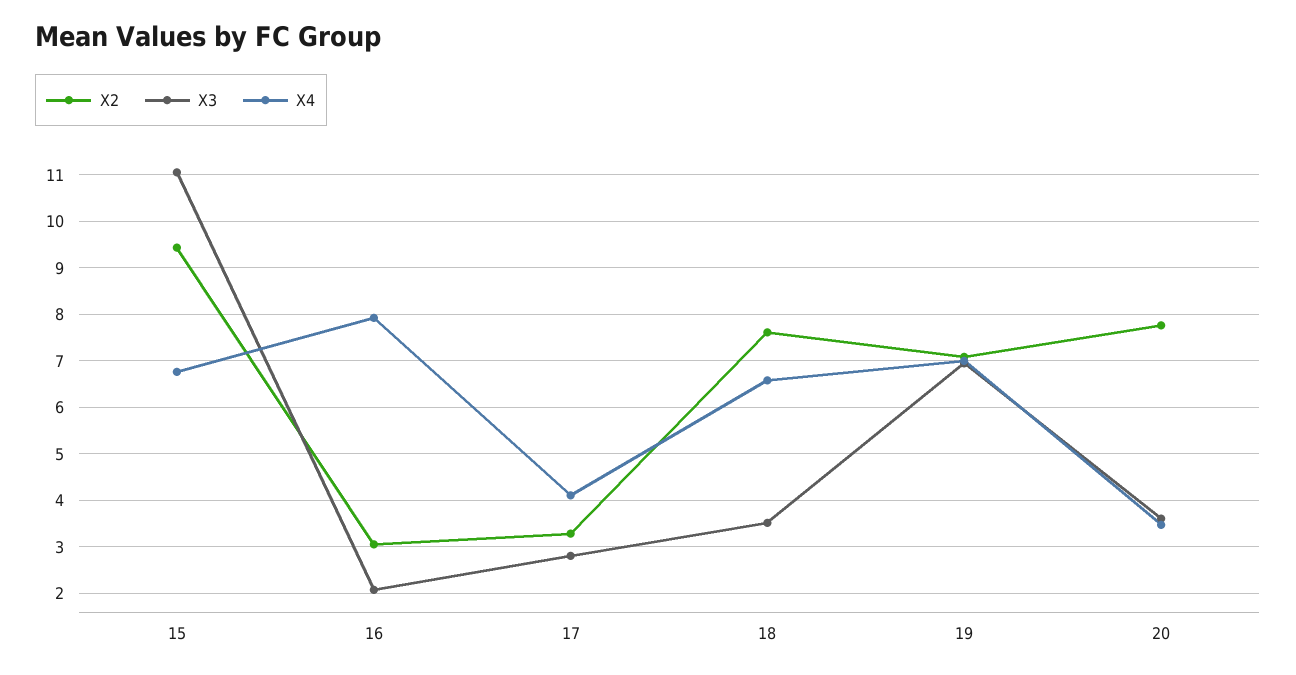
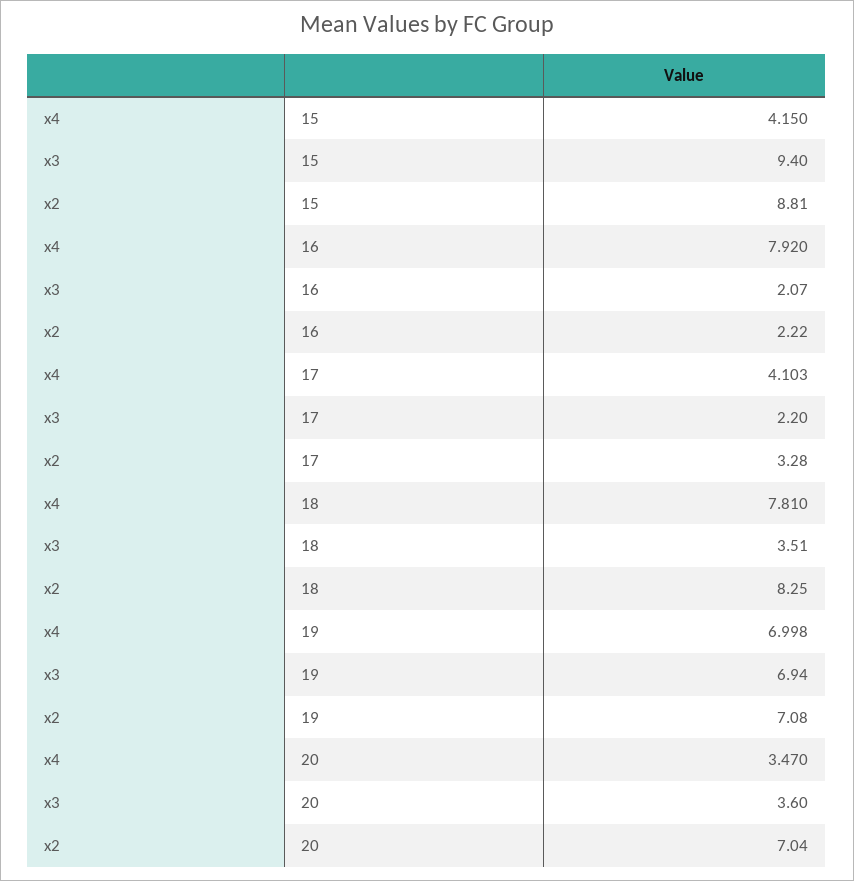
X2, 15: 9.4 -> 8.81
X3, 15: 11 -> 9.4
X4, 15: 6.8 -> 4.15
X2, 16: 3 -> 2.22
X3, 17: 2.8 -> 2.2
X2, 18: 7.6 -> 8.25
X4, 18: 6.6 -> 7.81
X2, 20: 7.8 -> 7.04

